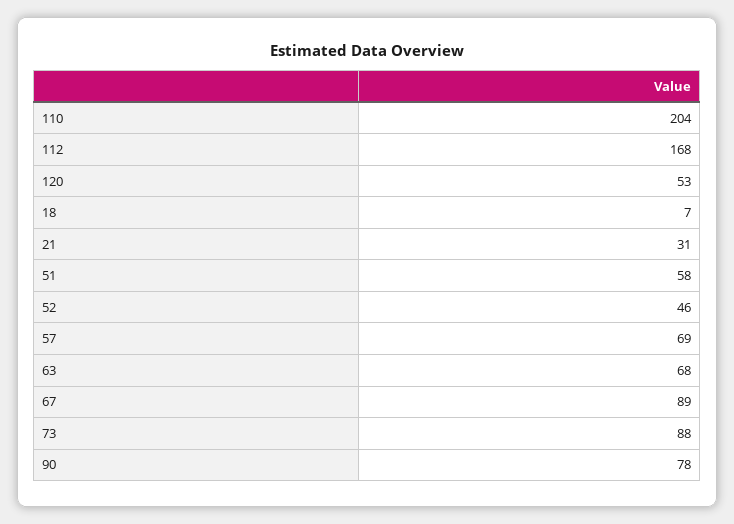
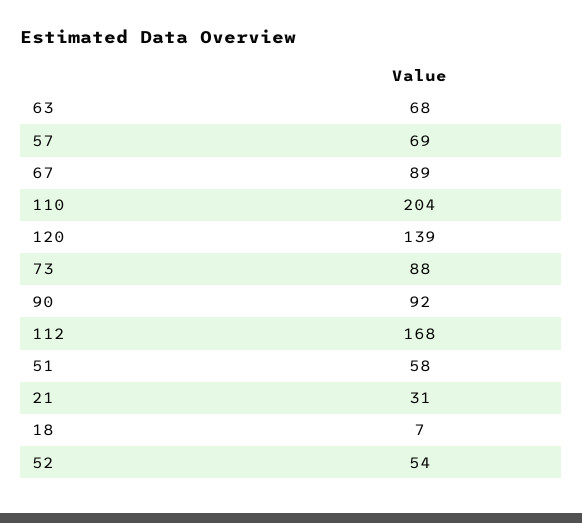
120: 53 -> 139
52: 46 -> 54
90: 78 -> 92

